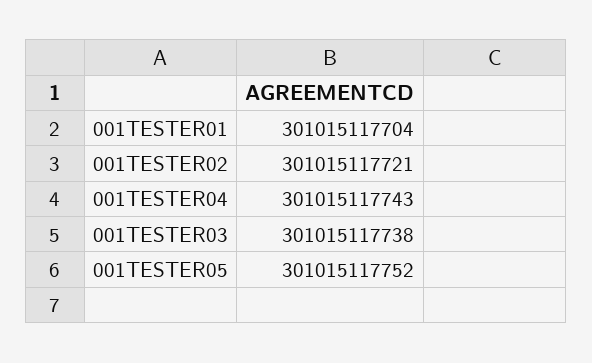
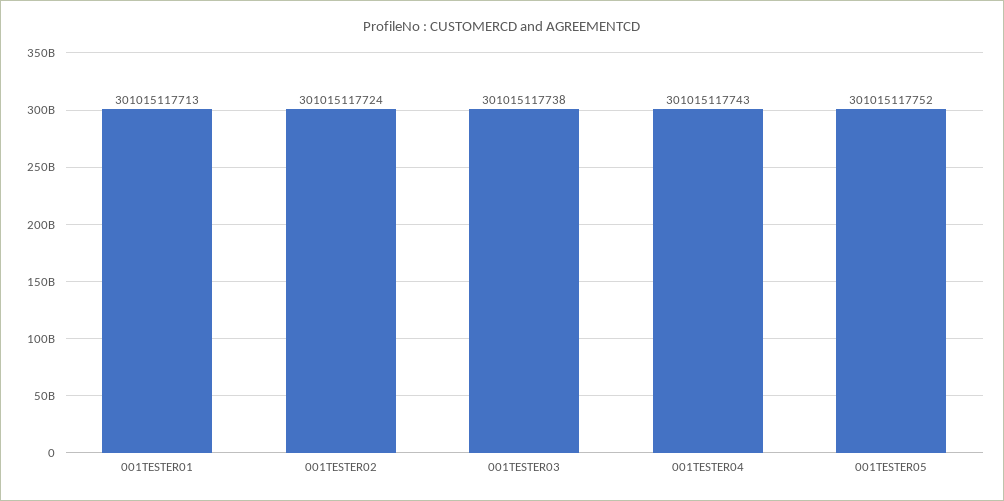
001TESTER01: 301015117704 -> 301015117713
001TESTER02: 301015117721 -> 301015117724

